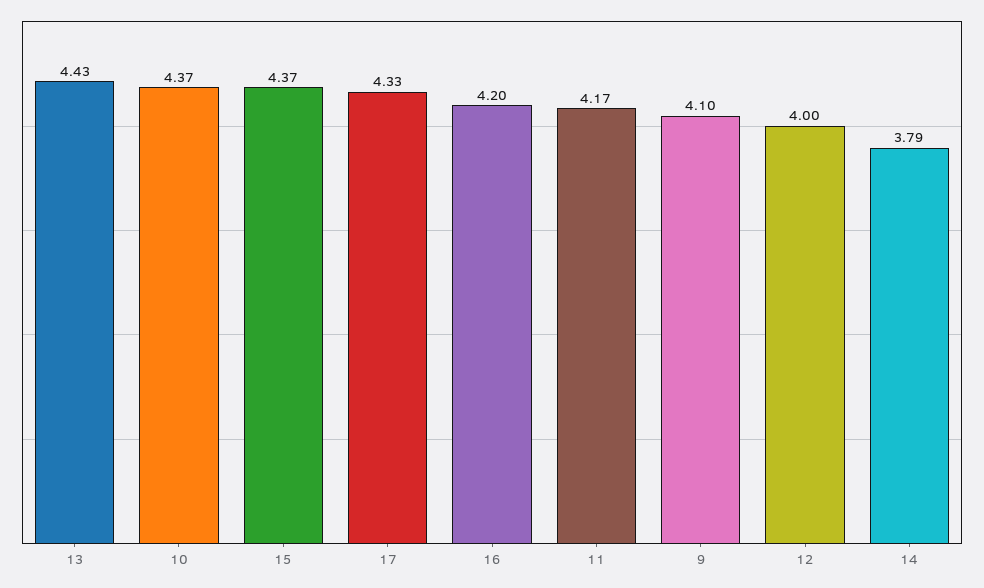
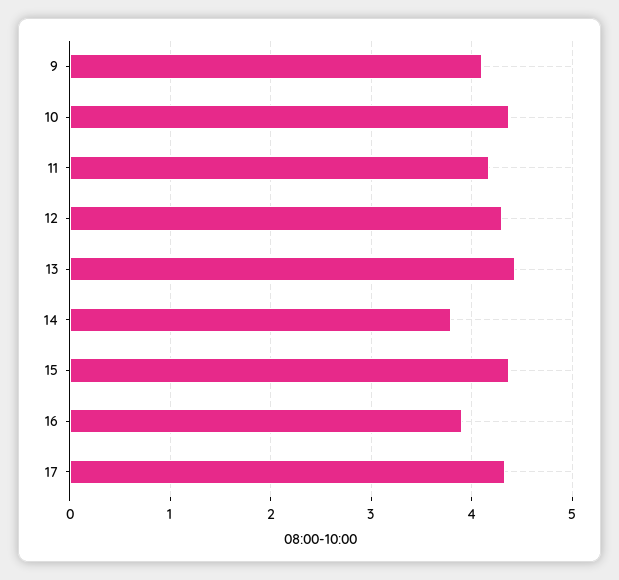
16: 4.2 -> 3.9
12: 4 -> 4.3

